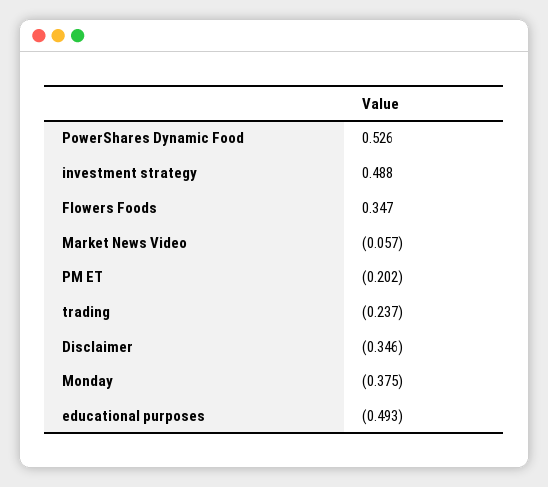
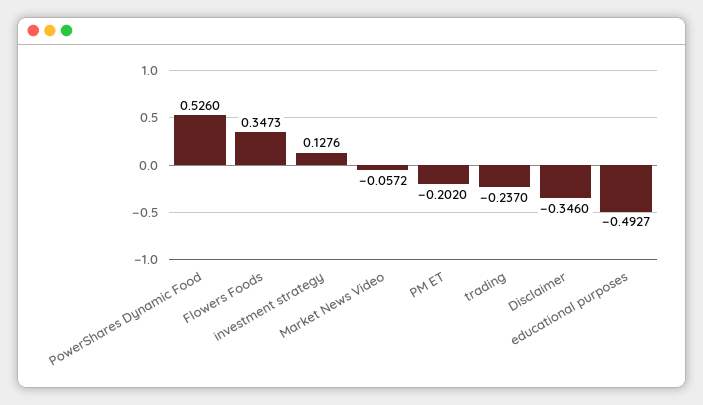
investment strategy: 0.488 -> 0.1276
Monday: -0.375 -> none

